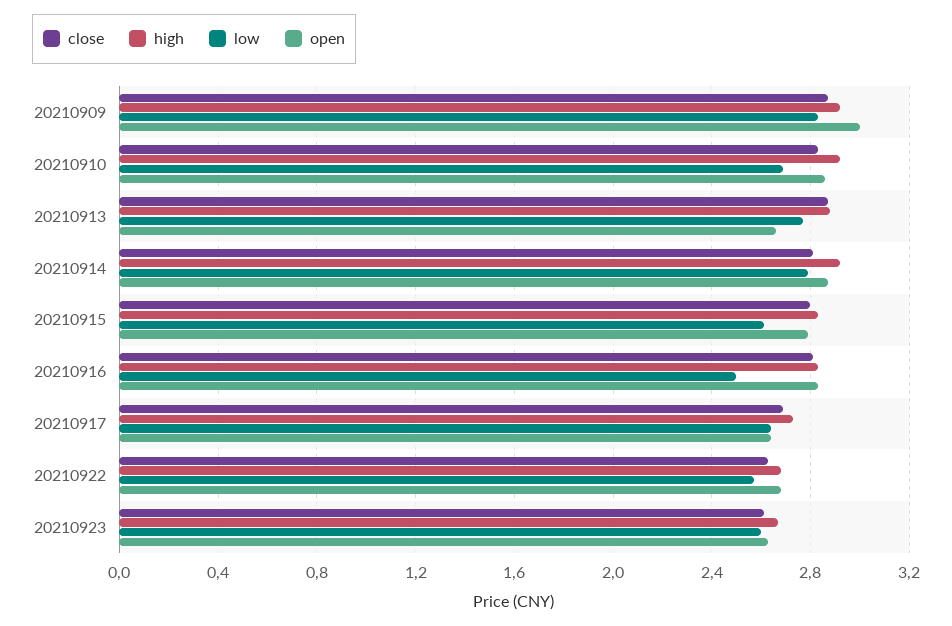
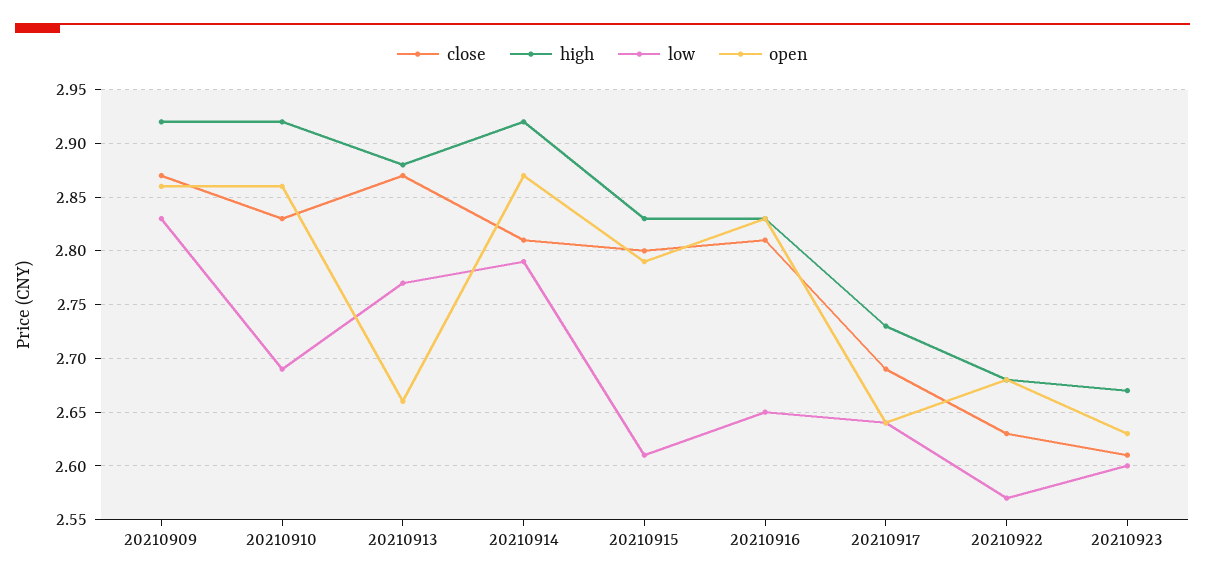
open, 20210909: 3 -> 2.86
low, 20210916: 2.5 -> 2.65

